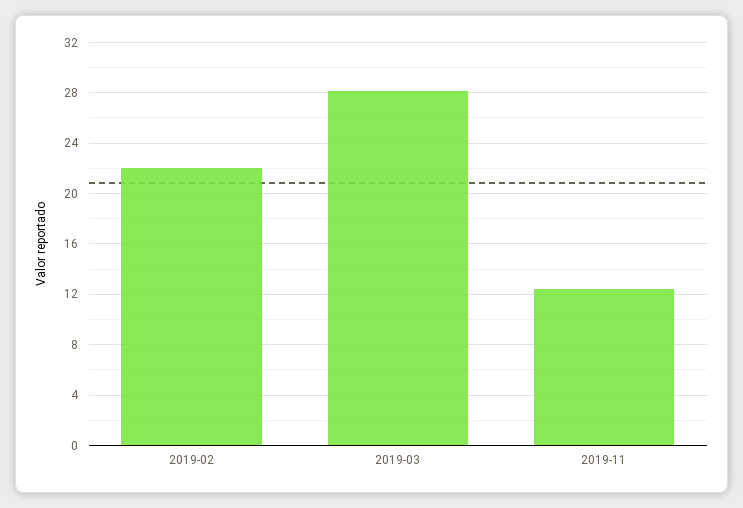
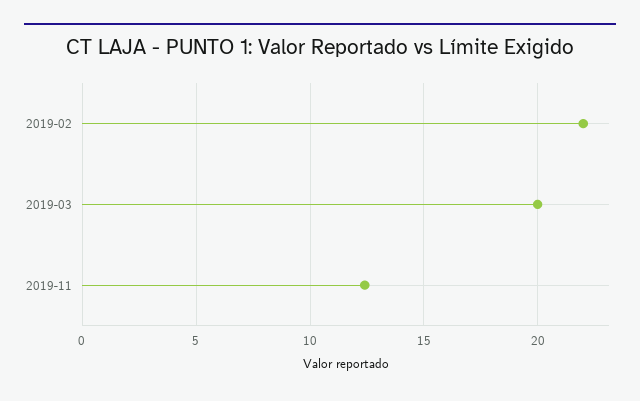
2019-03: 28 -> 20

